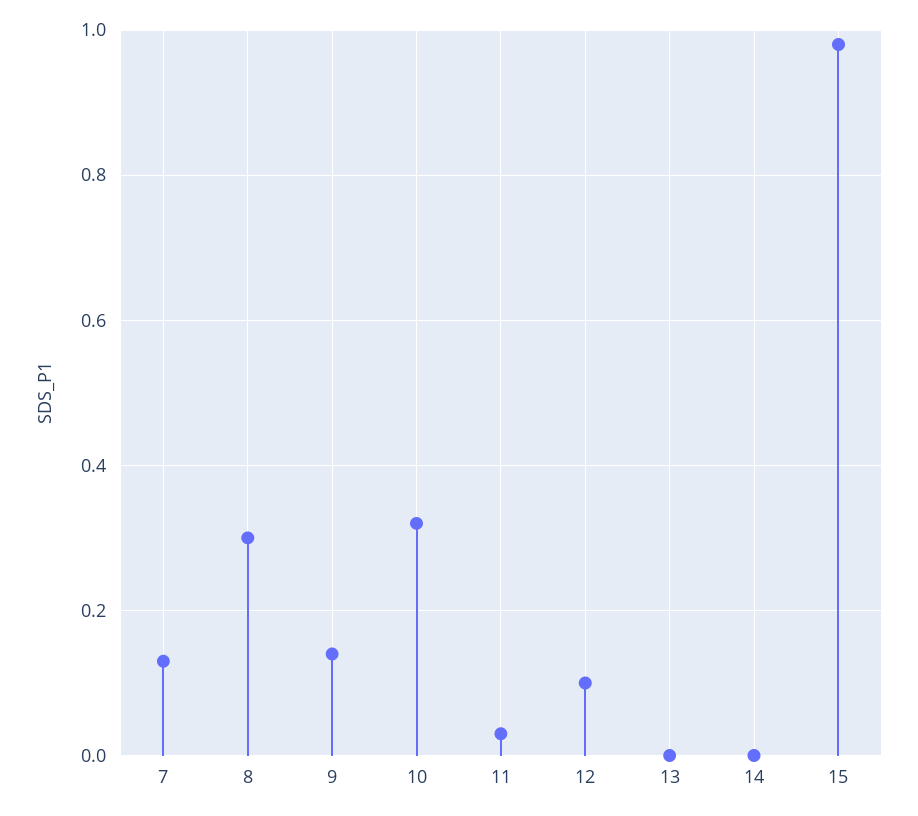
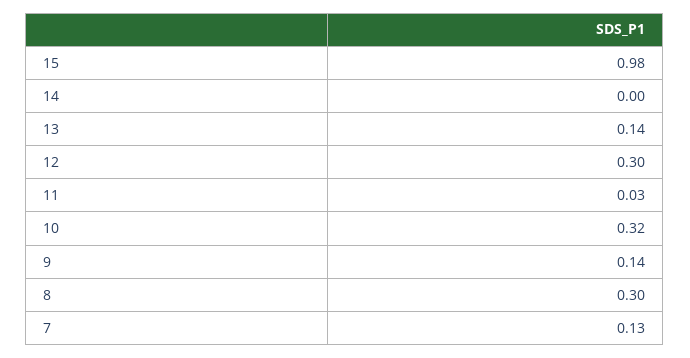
12: 0.1 -> 0.3
13: 0 -> 0.14

